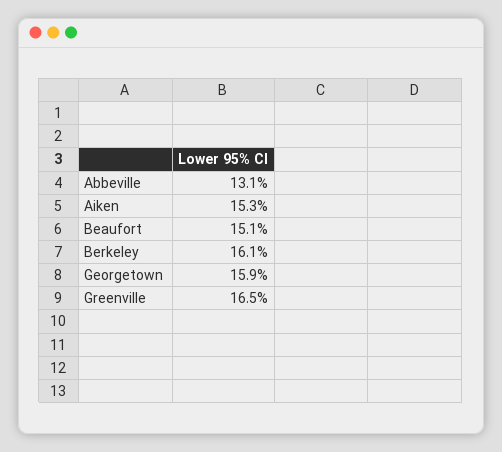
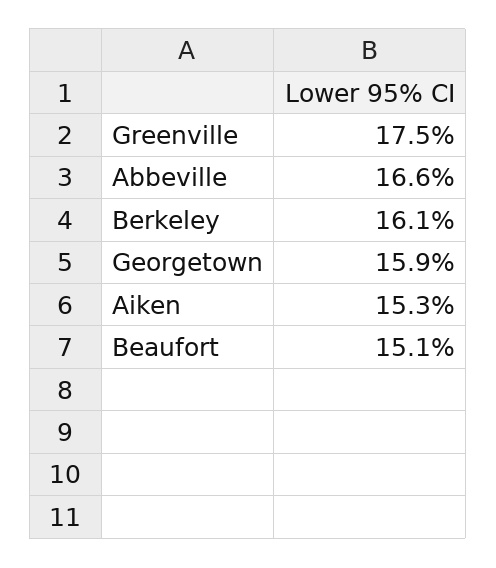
Abbeville: 13.1 -> 16.6
Greenville: 16.5 -> 17.5

